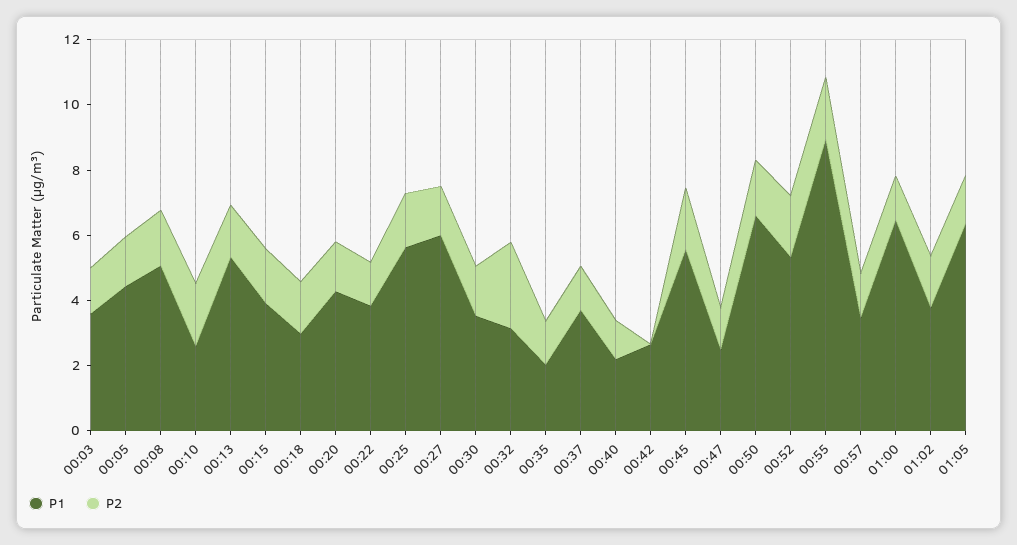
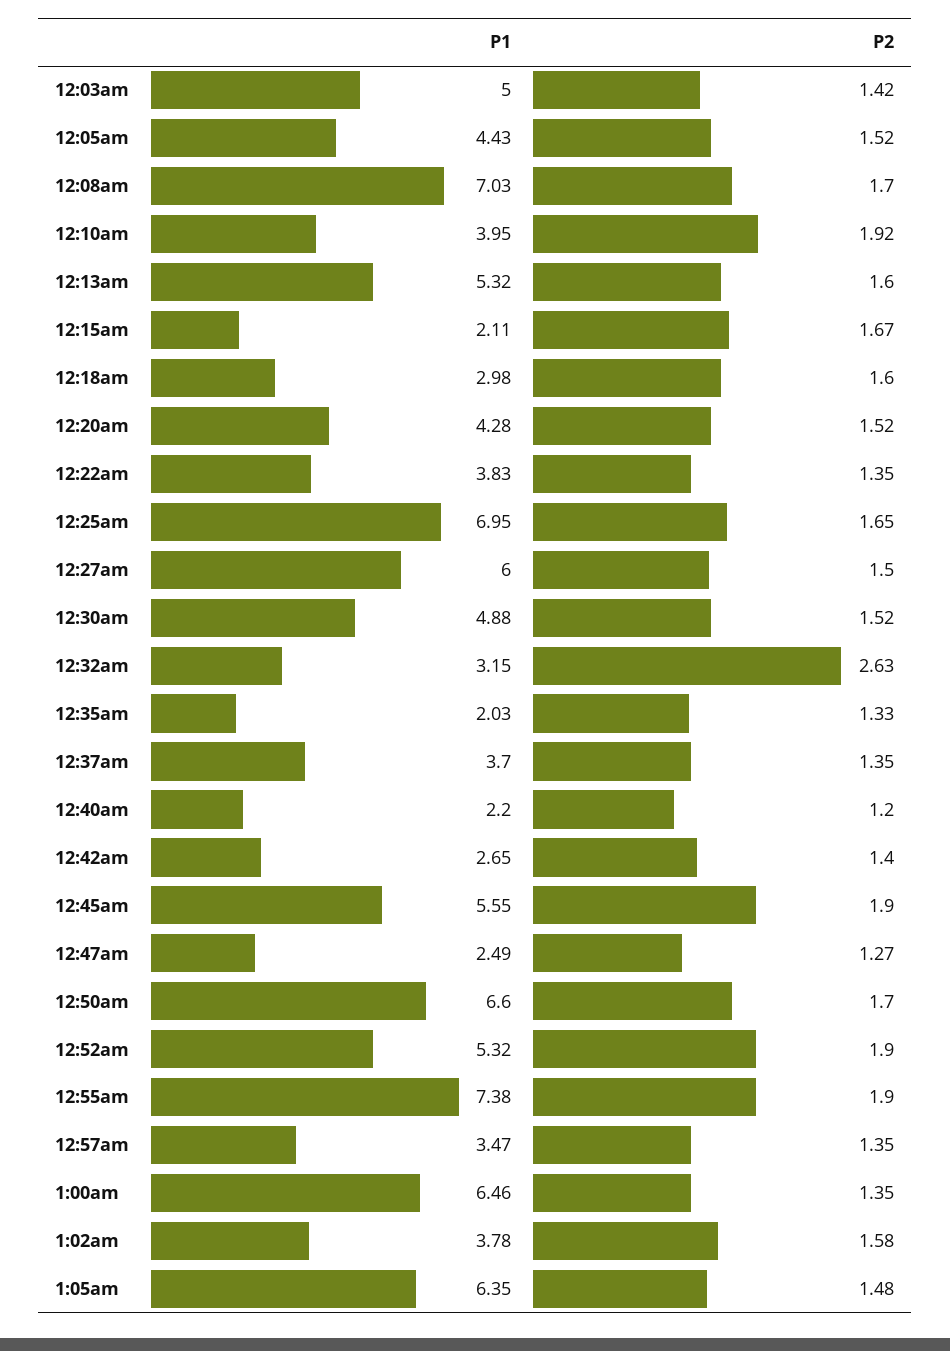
P1, 00:03: 3.5 -> 5
P1, 00:08: 5 -> 7.03
P1, 00:10: 2.5 -> 3.95
P1, 00:15: 4 -> 2.11
P1, 00:25: 5.5 -> 6.95
P1, 00:30: 3.5 -> 4.88
P2, 00:42: 0 -> 1.4
P1, 00:55: 9 -> 7.38

